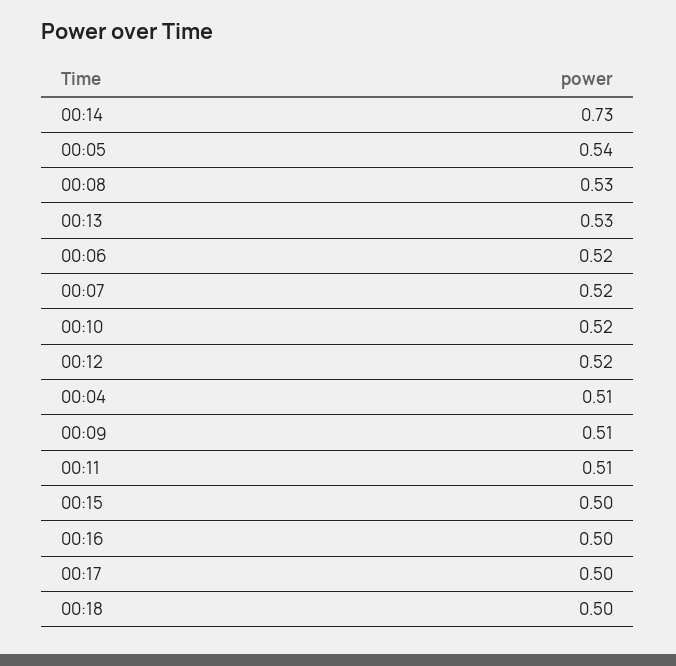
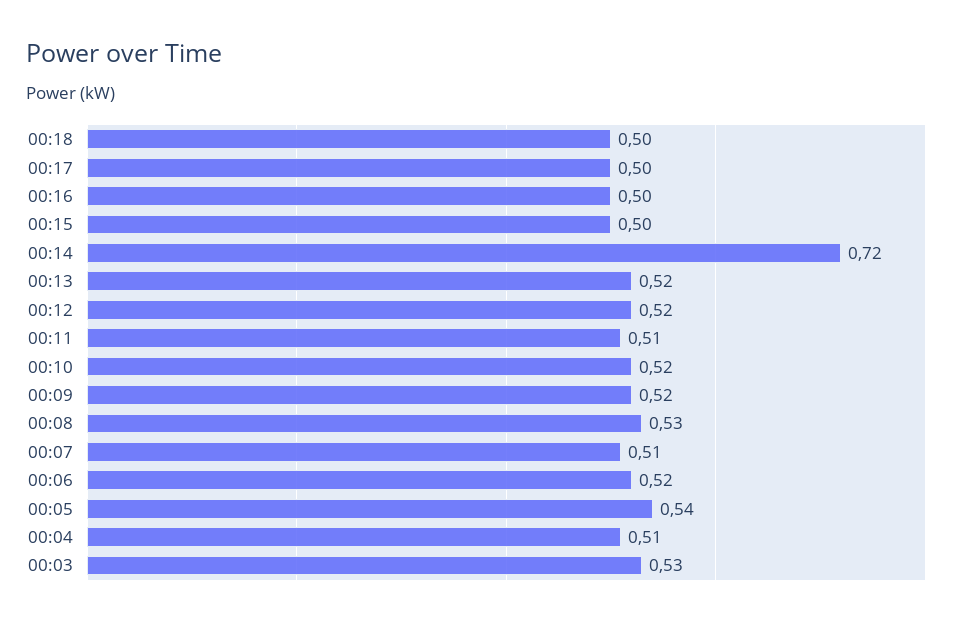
00:14: 0.73 -> 0.72
00:13: 0.53 -> 0.52
00:07: 0.52 -> 0.51
00:09: 0.51 -> 0.52
00:03: none -> 0.53

